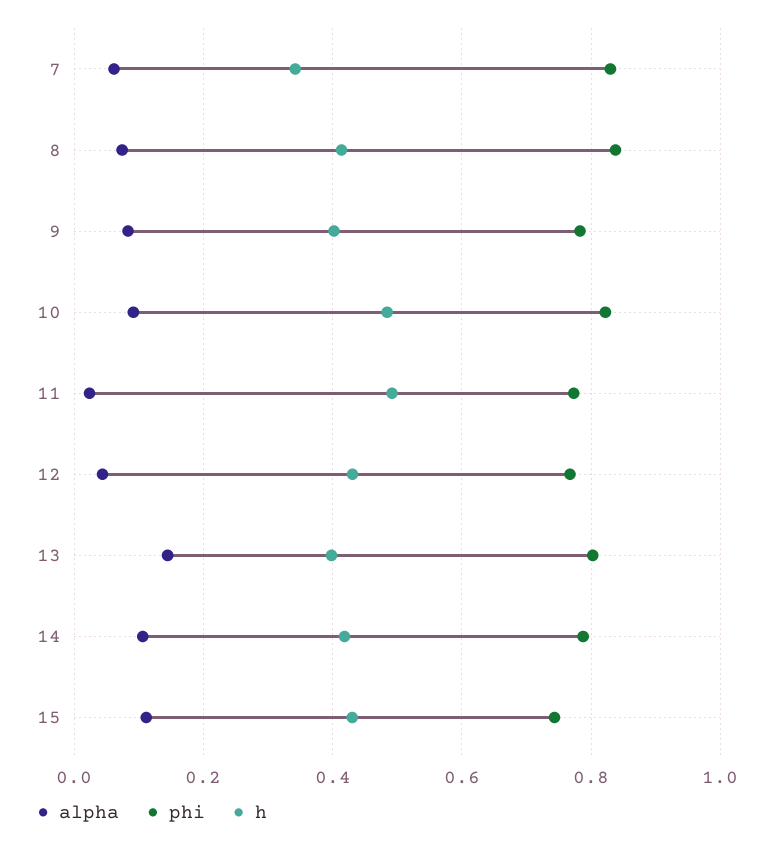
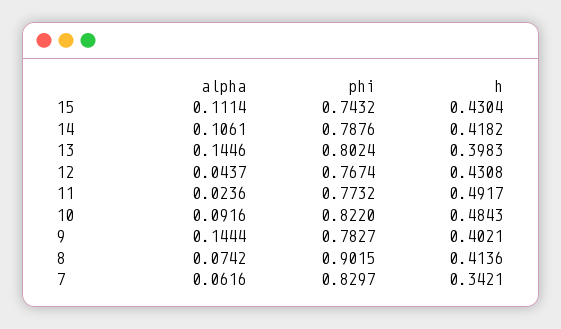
phi, 8: 0.84 -> 0.9015
alpha, 9: 0.08 -> 0.1444

